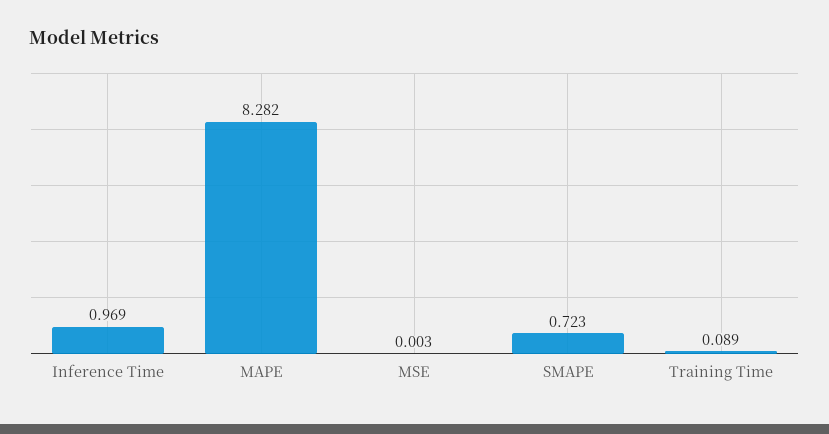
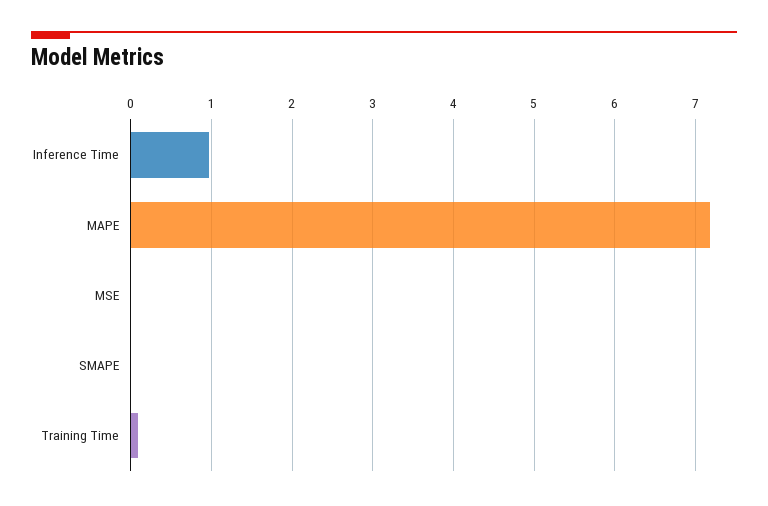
MAPE: 8.282 -> 7.2
SMAPE: 0.723 -> 0

